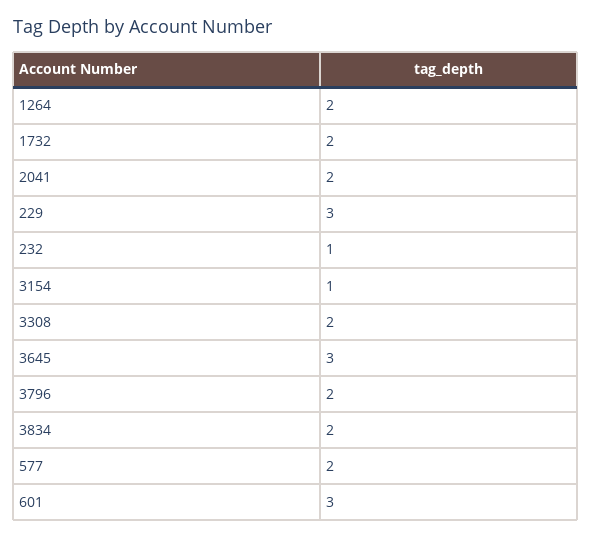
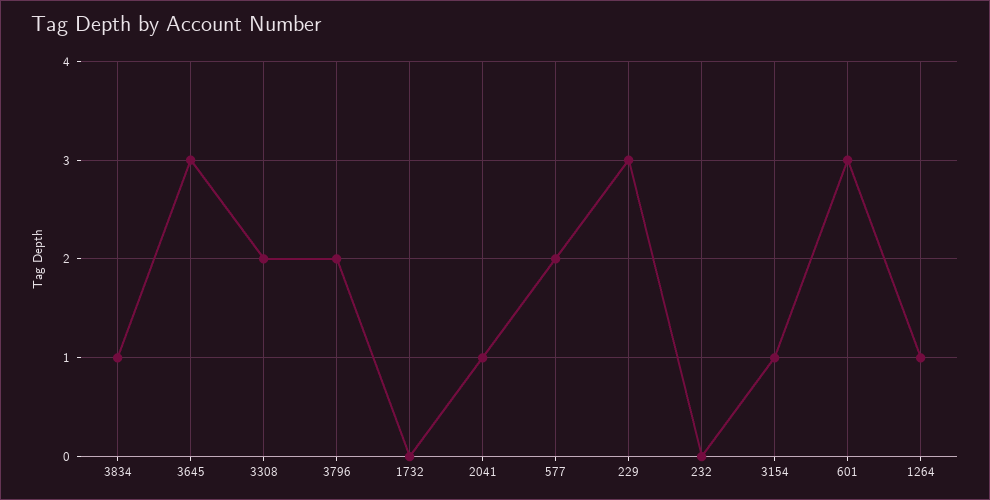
1264: 2 -> 1
1732: 2 -> 0
2041: 2 -> 1
232: 1 -> 0
3834: 2 -> 1

